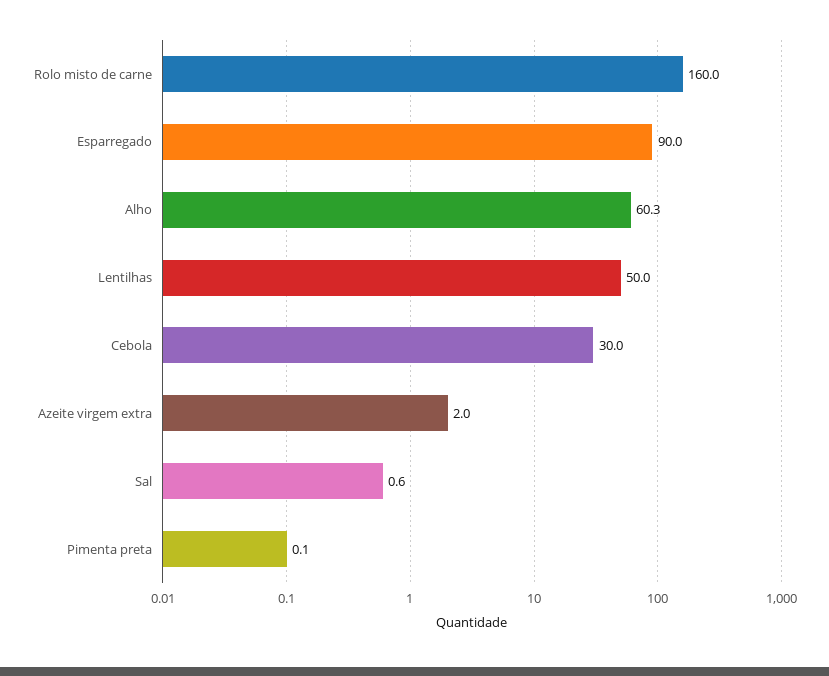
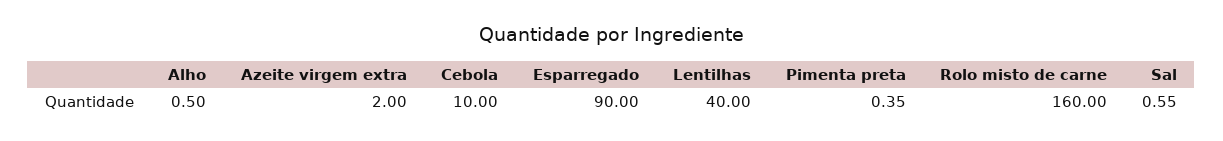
Alho: 60.3 -> 0.5
Lentilhas: 50 -> 40
Cebola: 30 -> 10
Pimenta preta: 0.1 -> 0.35

